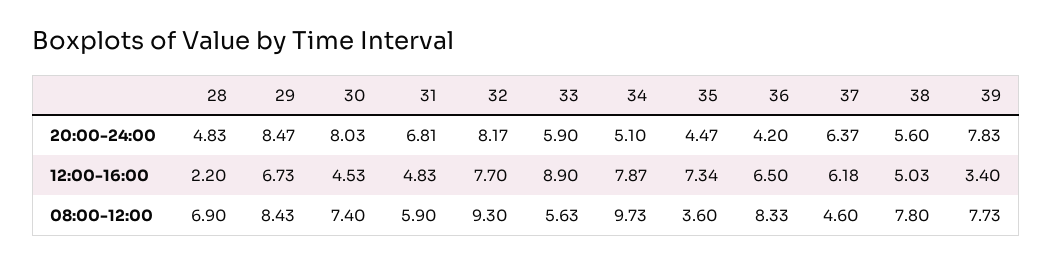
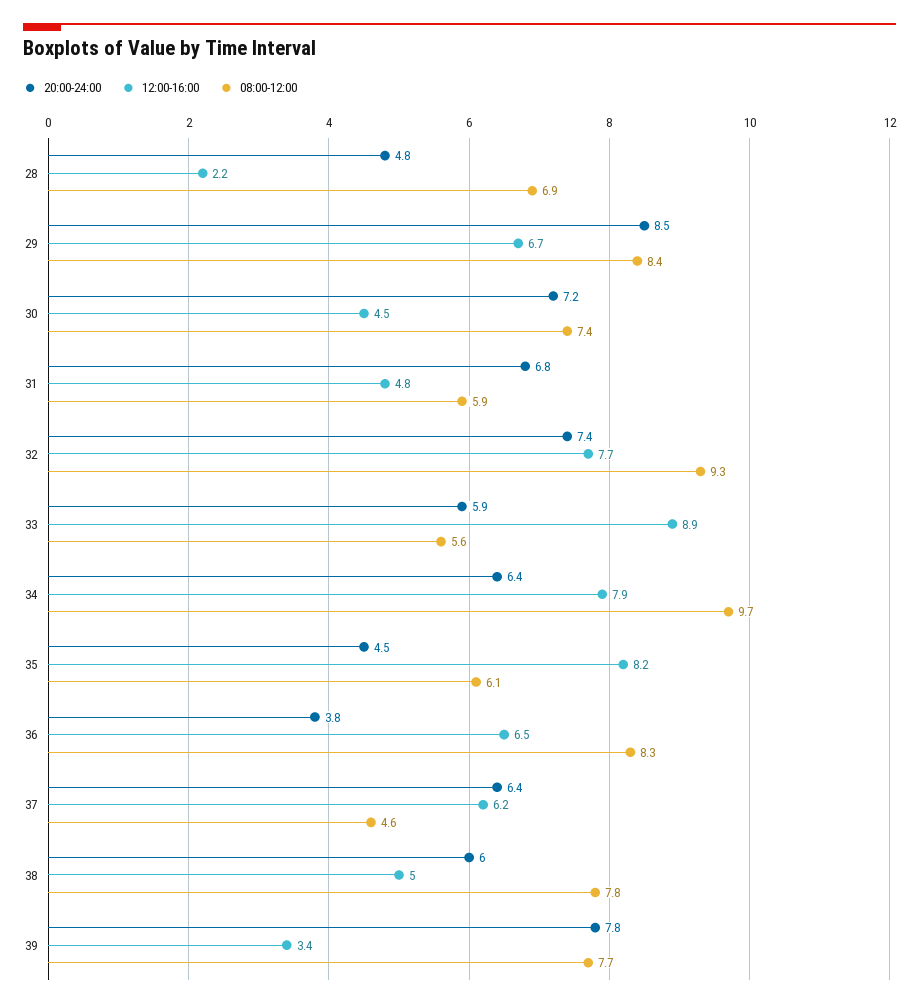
20:00-24:00, 30: 8.03 -> 7.2
20:00-24:00, 32: 8.17 -> 7.4
20:00-24:00, 34: 5.1 -> 6.4
20:00-24:00, 36: 4.2 -> 3.8
20:00-24:00, 38: 5.6 -> 6
12:00-16:00, 35: 7.34 -> 8.2
08:00-12:00, 35: 3.6 -> 6.1

